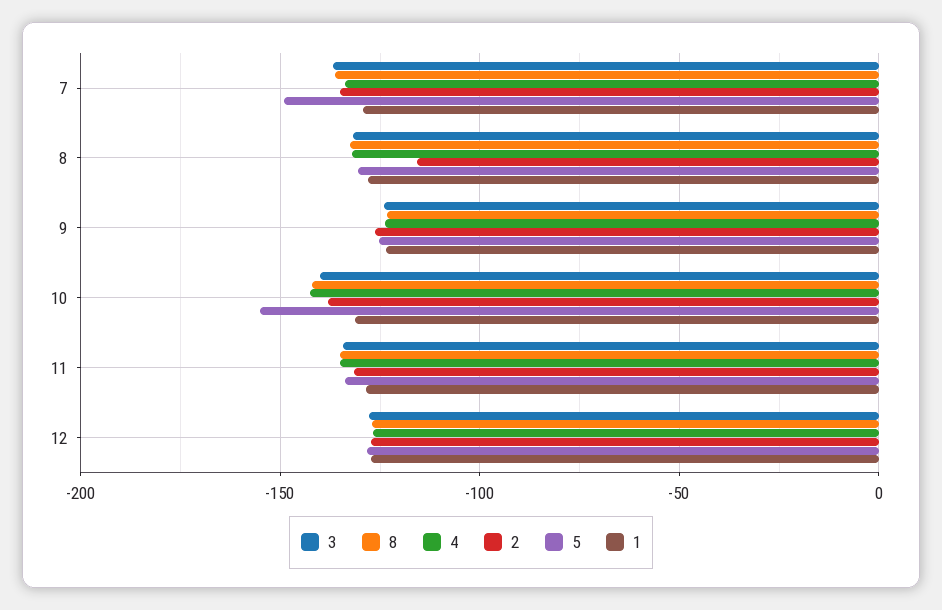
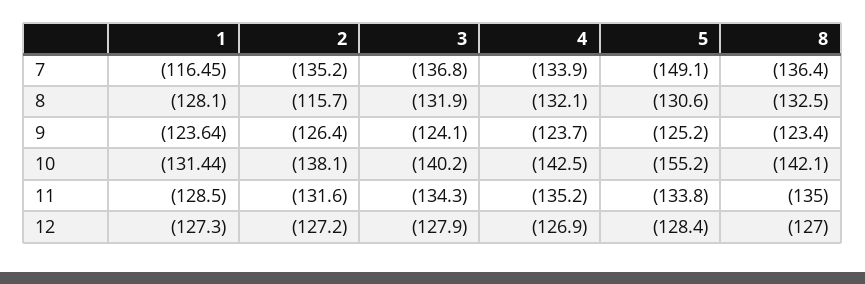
1, 7: -130 -> -116.45

